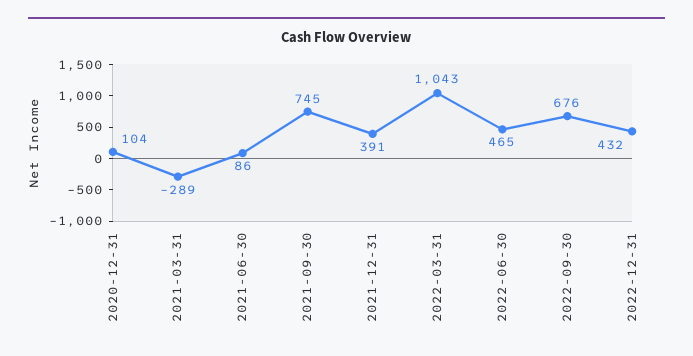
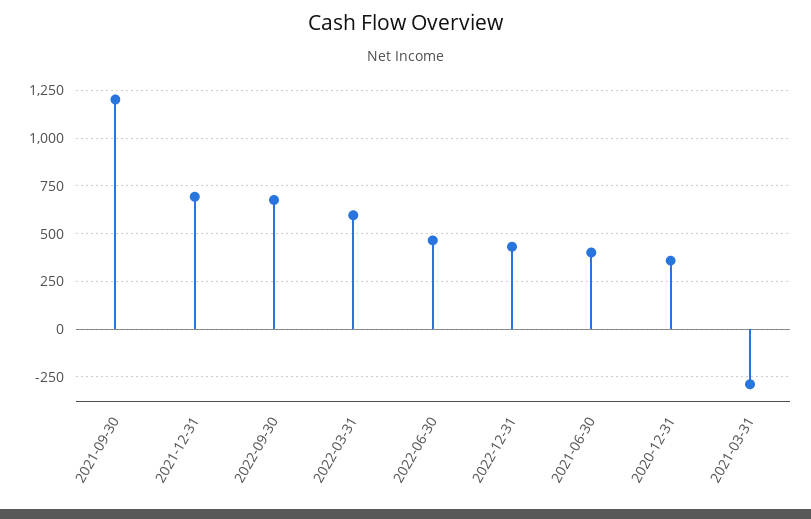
2020-12-31: 104 -> 350
2021-06-30: 86 -> 400
2021-09-30: 745 -> 1200
2021-12-31: 391 -> 700
2022-03-31: 1043 -> 600

